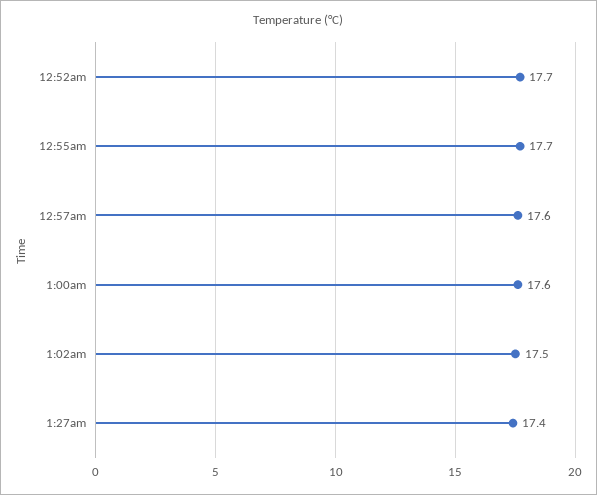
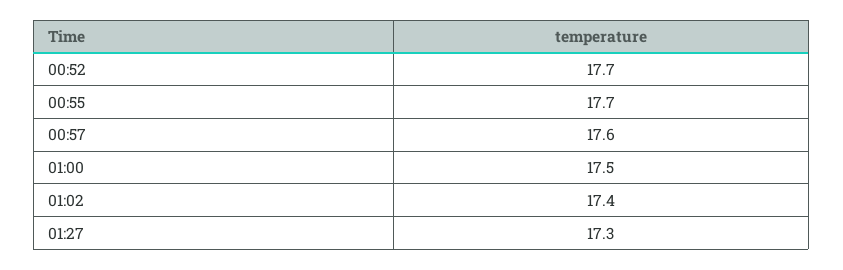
1:00am: 17.6 -> 17.5
1:02am: 17.5 -> 17.4
1:27am: 17.4 -> 17.3

